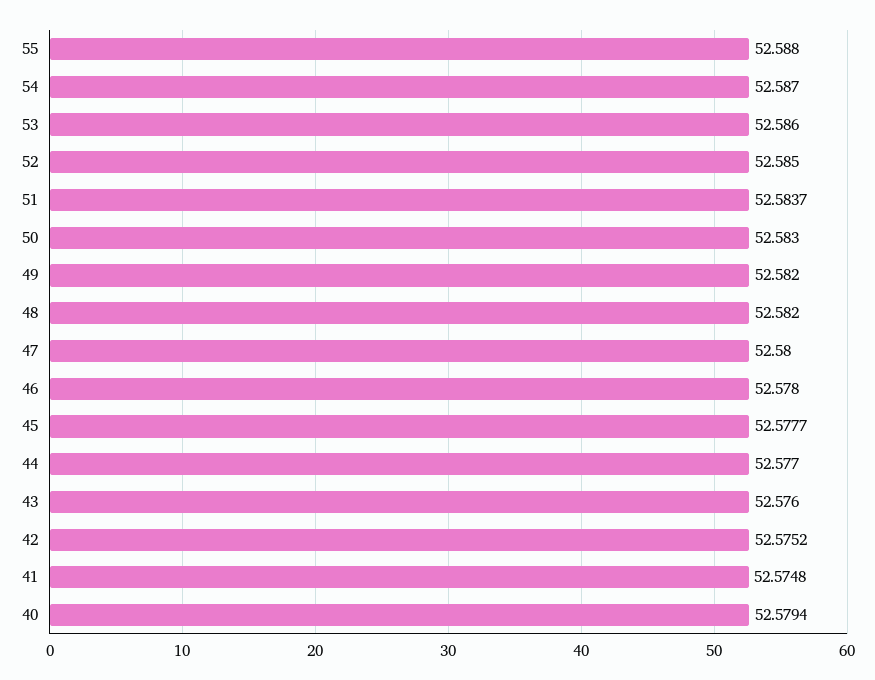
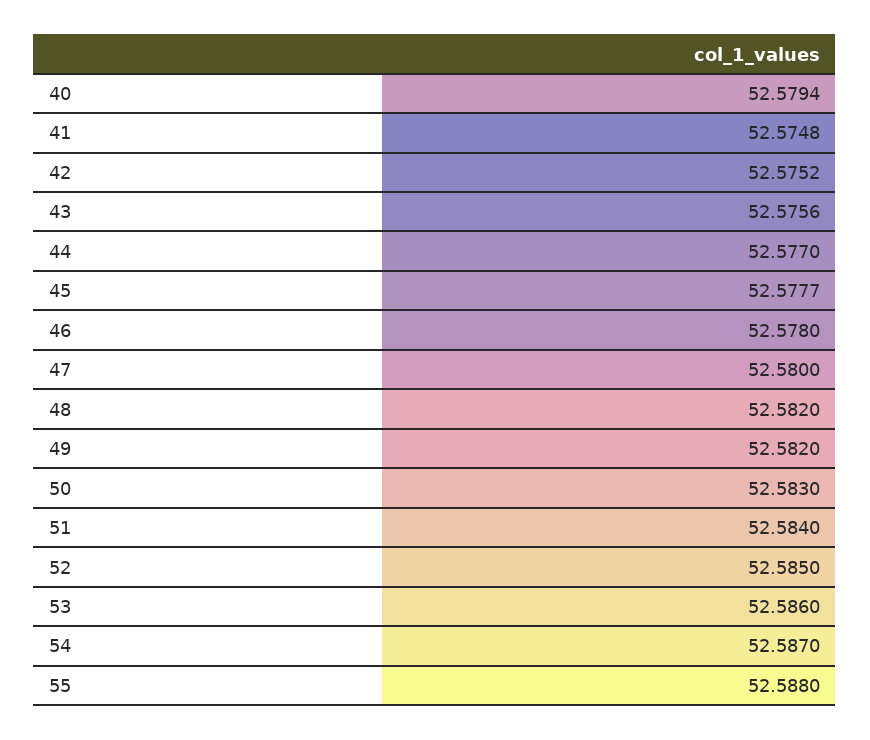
51: 52.5837 -> 52.584
43: 52.576 -> 52.5756

